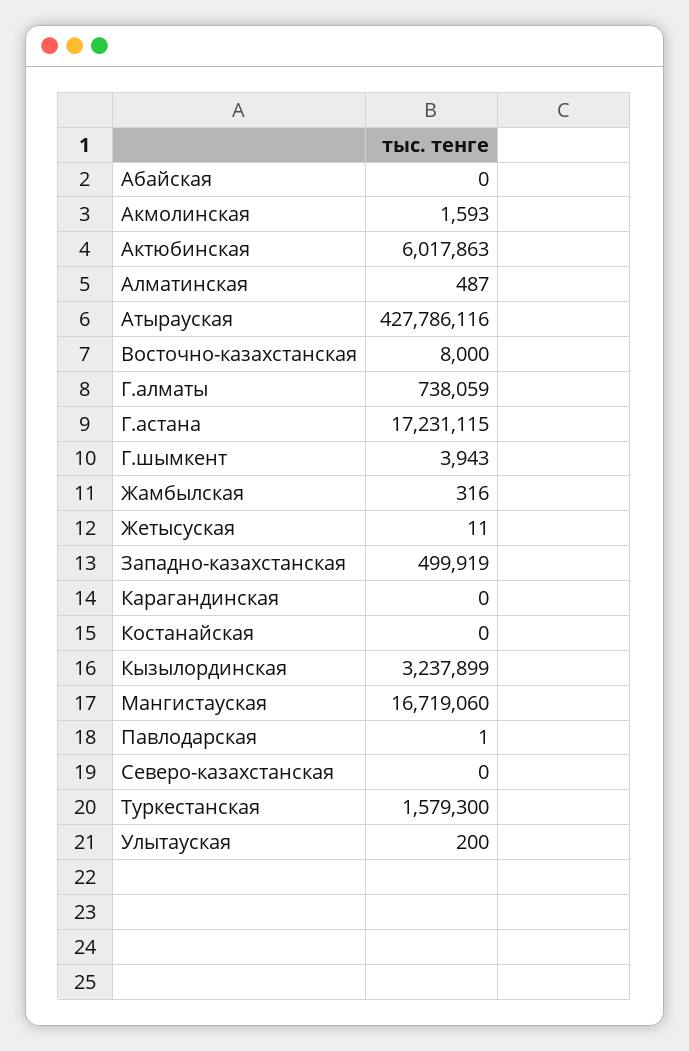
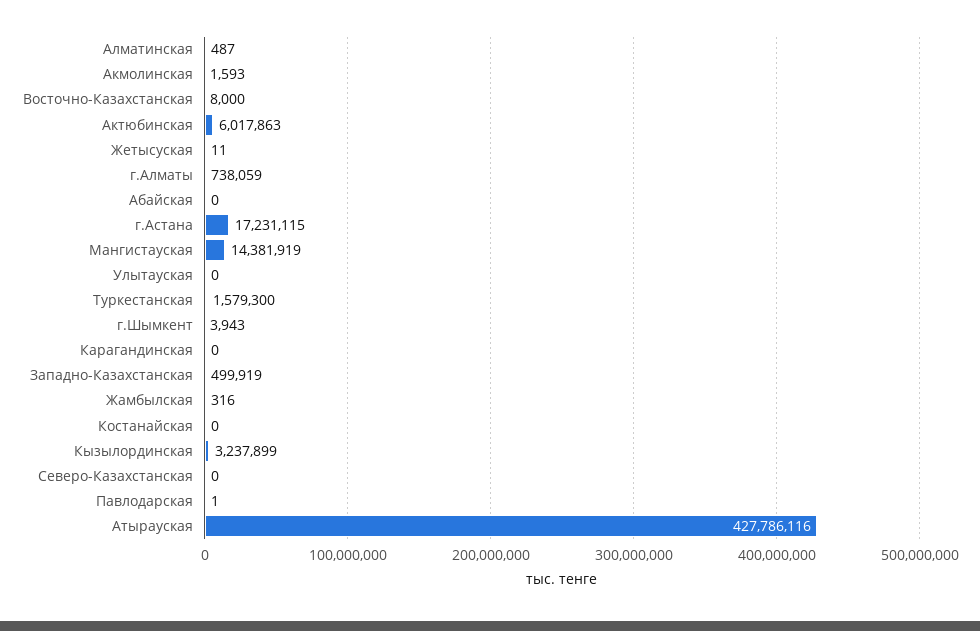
Мангистауская: 16719060 -> 14381919
Улытауская: 200 -> 0

